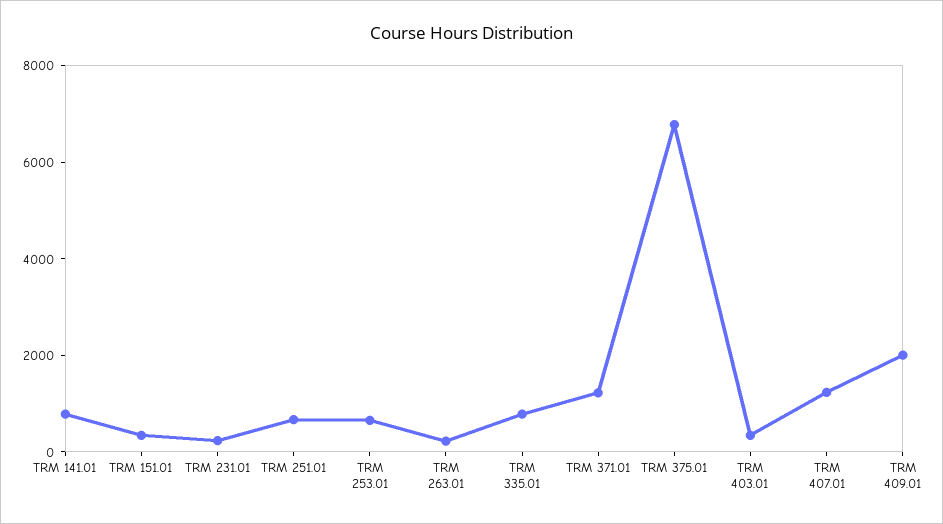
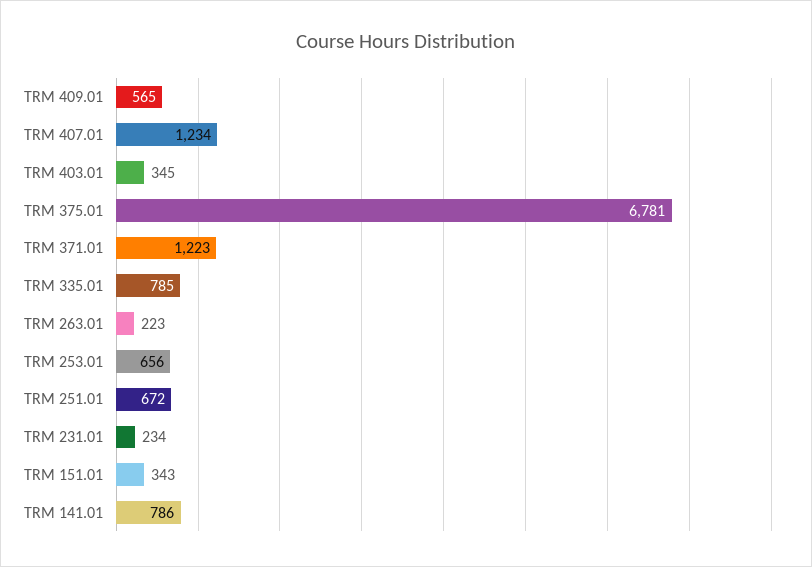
TRM 409.01: 2000 -> 565

